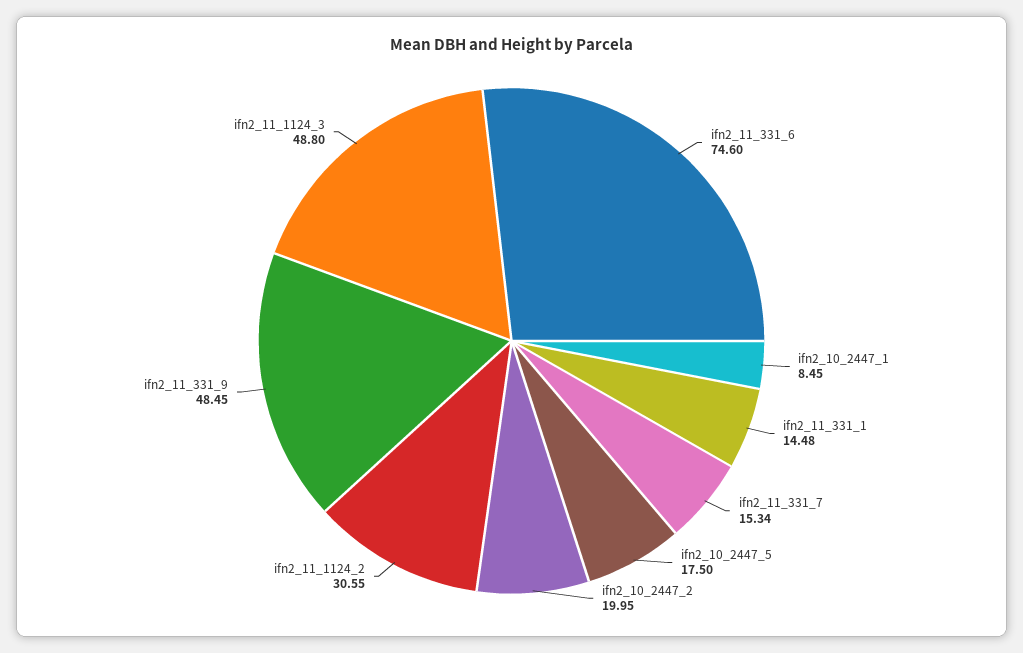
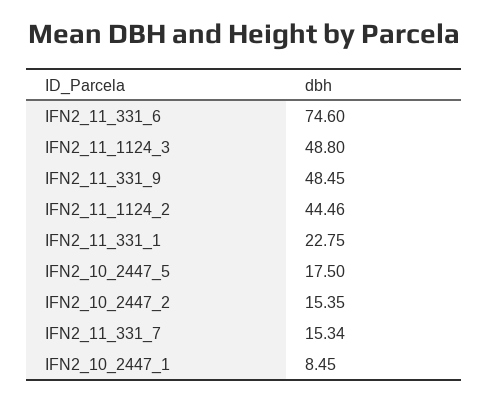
ifn2_11_331_1: 14.48 -> 22.75
ifn2_10_2447_2: 19.95 -> 15.35
ifn2_11_1124_2: 30.55 -> 44.46

